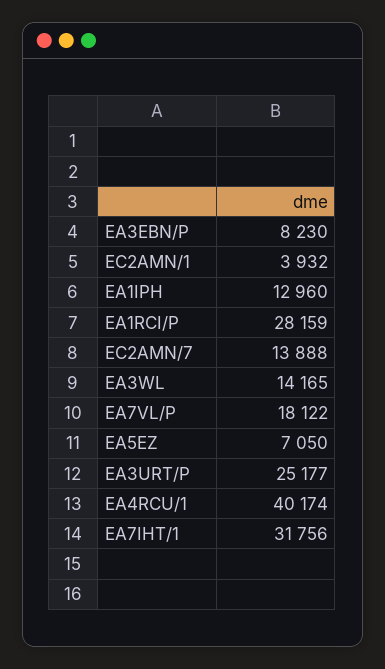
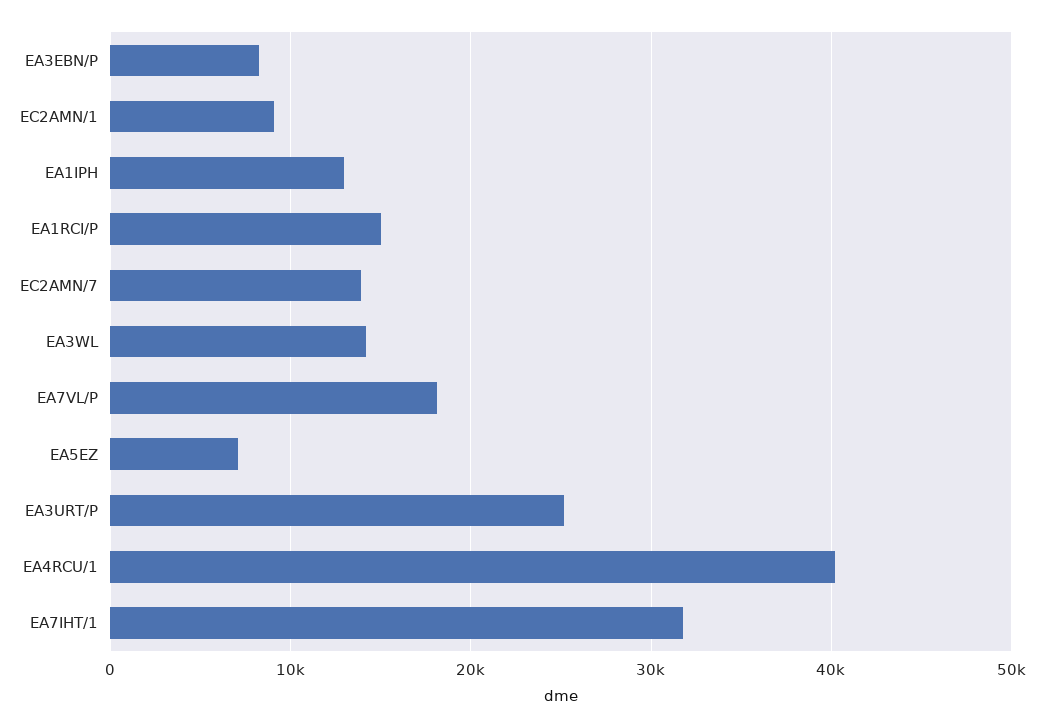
EC2AMN/1: 3932 -> 9000
EA1RCI/P: 28159 -> 15000

